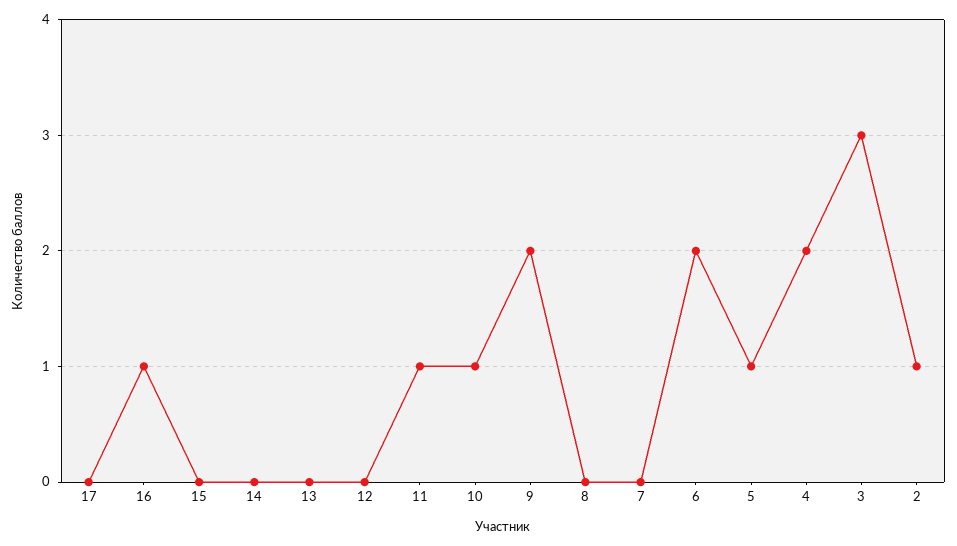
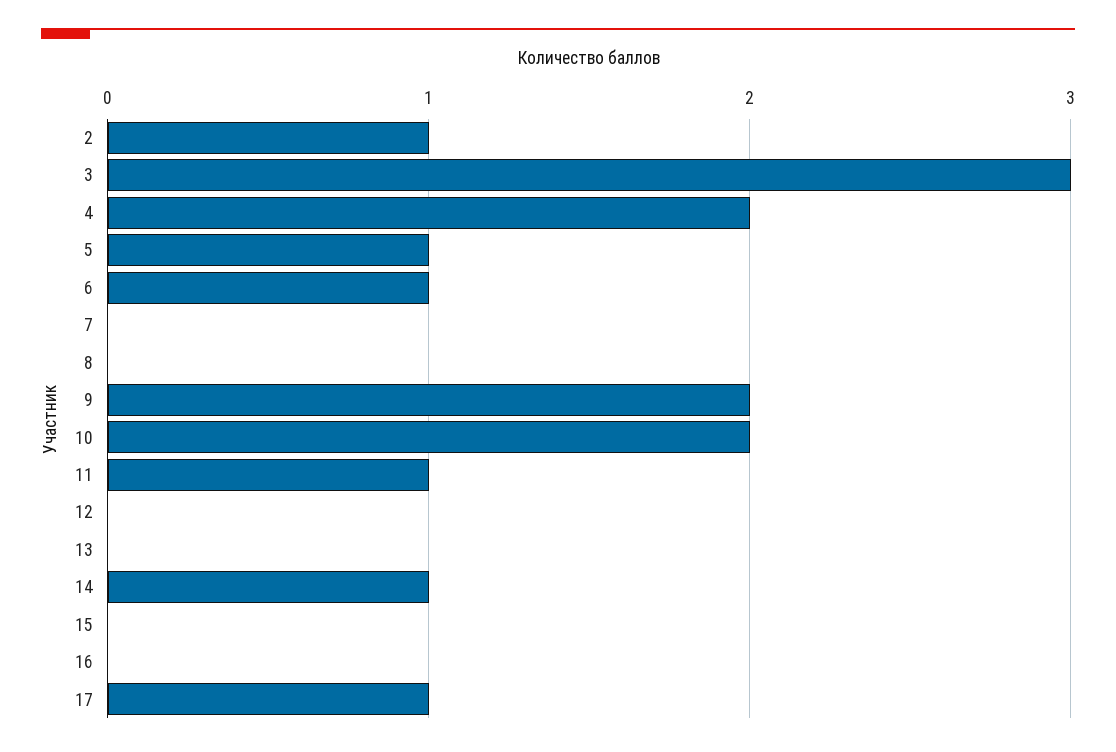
17: 0 -> 1
16: 1 -> 0
14: 0 -> 1
10: 1 -> 2
6: 2 -> 1

